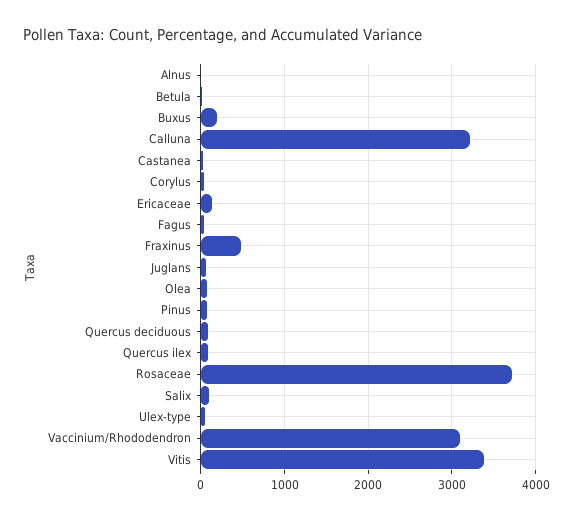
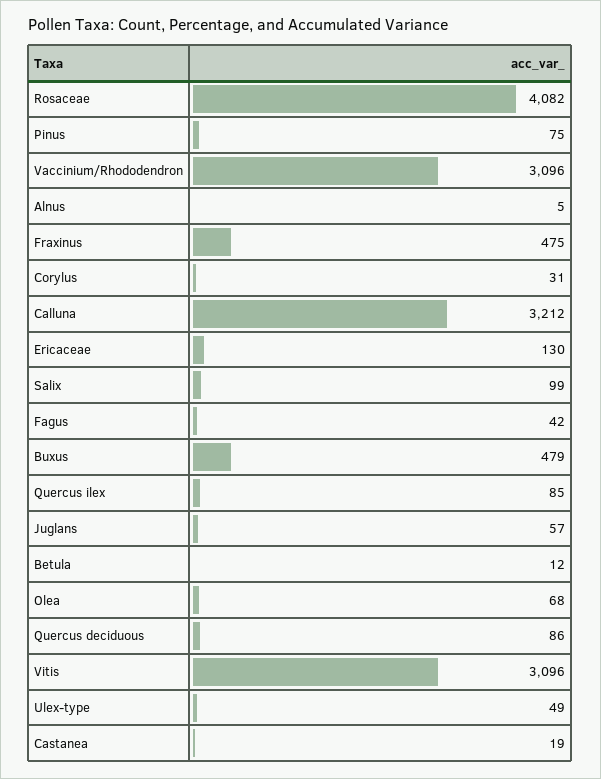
Buxus: 200 -> 479
Rosaceae: 3700 -> 4082
Vitis: 3400 -> 3096

